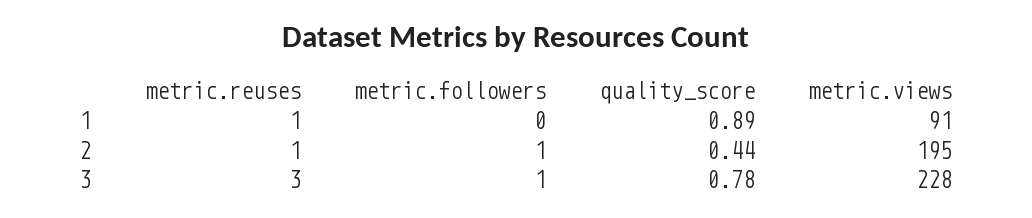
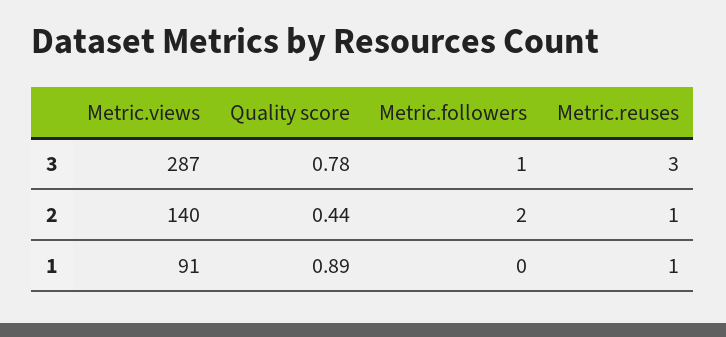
metric.followers, 2: 1 -> 2
metric.views, 2: 195 -> 140
metric.views, 3: 228 -> 287

